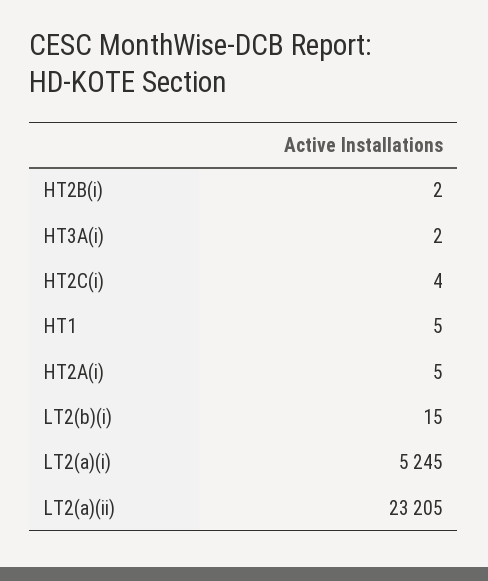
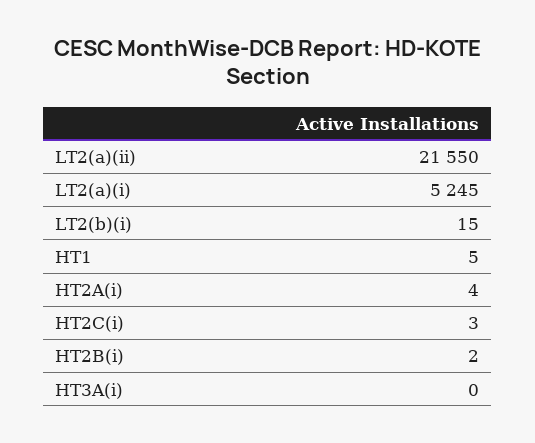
HT3A(i): 2 -> 0
HT2C(i): 4 -> 3
HT2A(i): 5 -> 4
LT2(a)(ii): 23205 -> 21550

